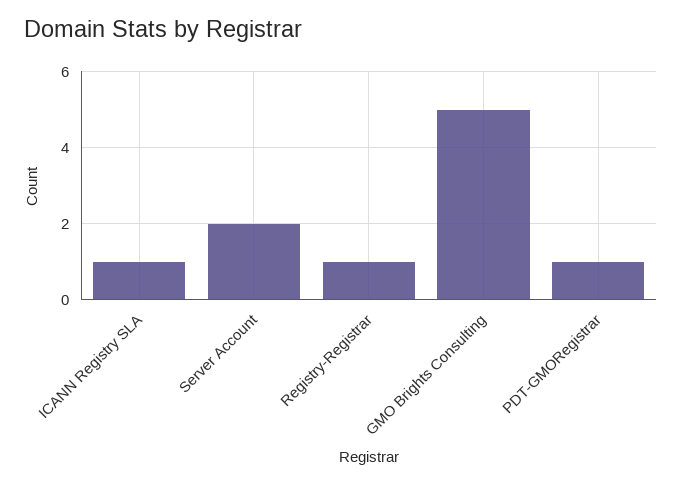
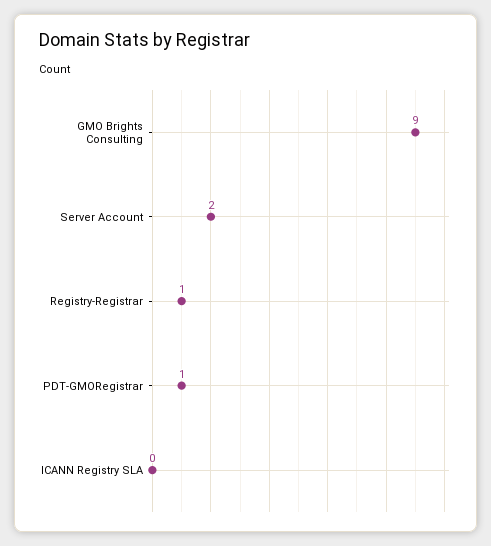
ICANN Registry SLA: 1 -> 0
GMO Brights Consulting: 5 -> 9

